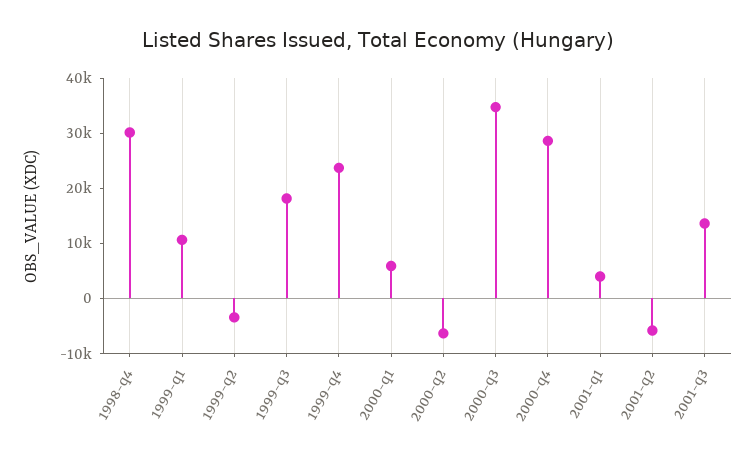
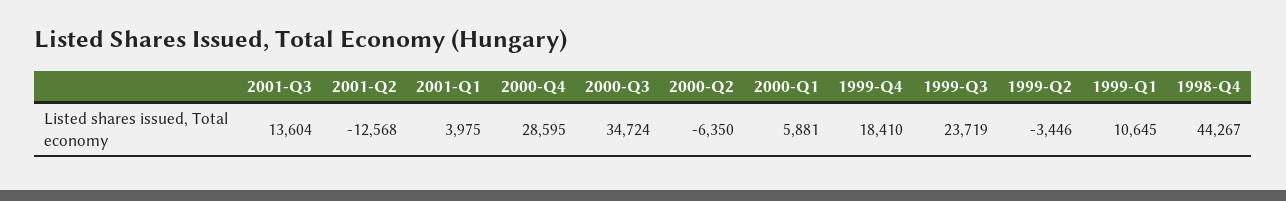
1998-q4: 30000 -> 44267
1999-q3: 18000 -> 23719
1999-q4: 24000 -> 18410
2001-q2: -6000 -> -12568

